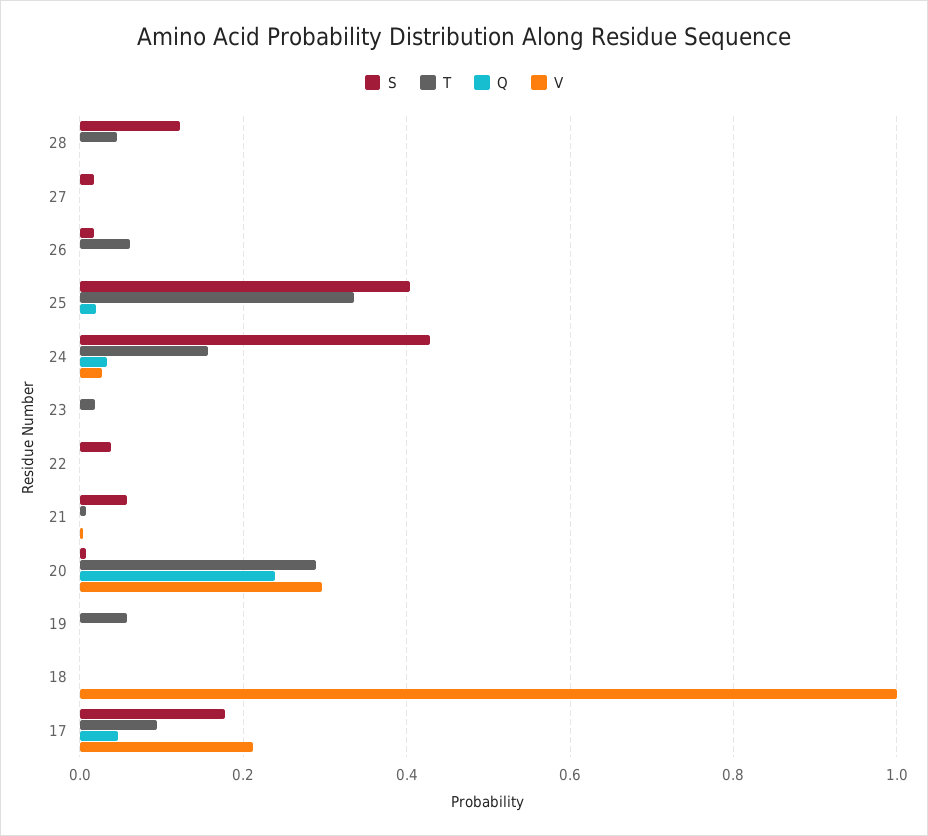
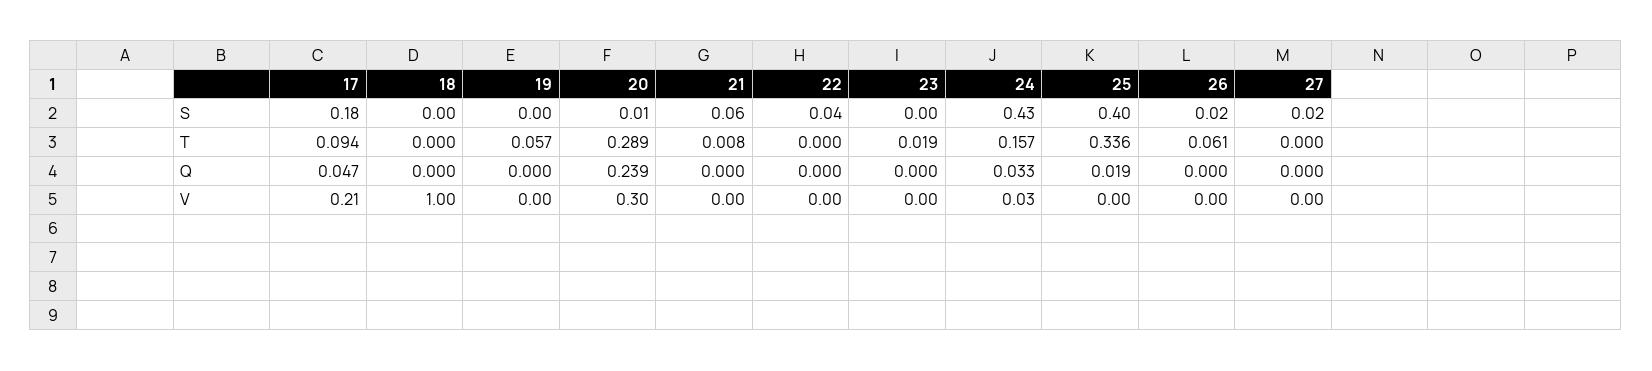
S, 28: 0.12 -> none
T, 28: 0.04 -> none
Q, 28: 0 -> none
V, 28: 0 -> none

